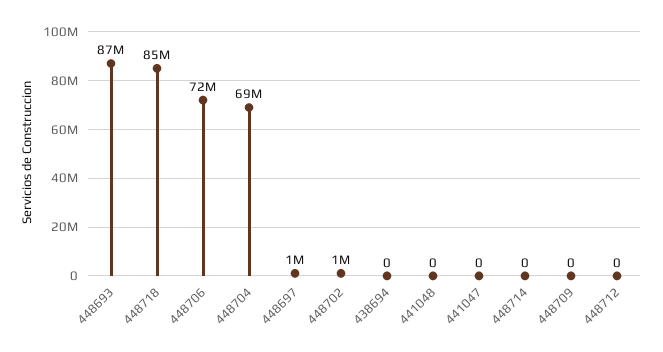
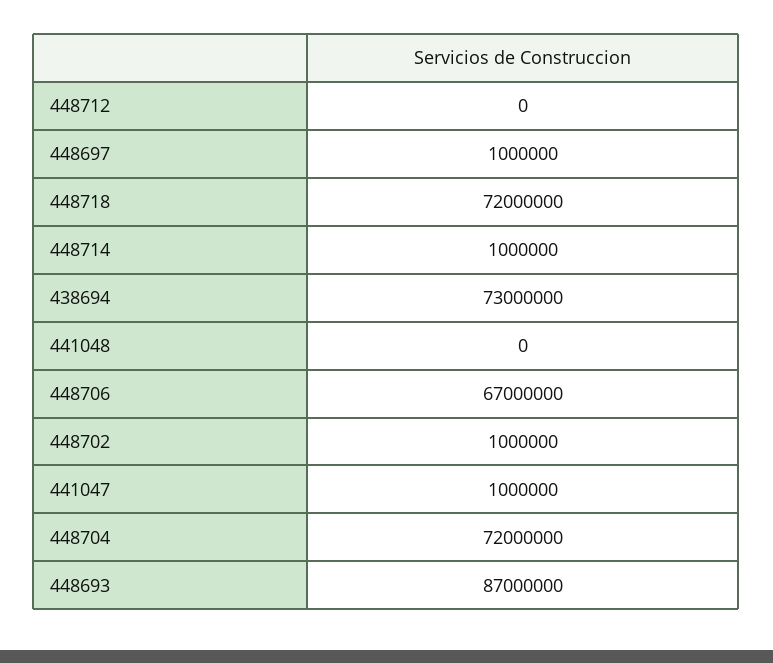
448718: 85000000 -> 72000000
448706: 72000000 -> 67000000
448704: 69000000 -> 72000000
438694: 0 -> 73000000
441047: 0 -> 1000000
448714: 0 -> 1000000
448709: 0 -> none

